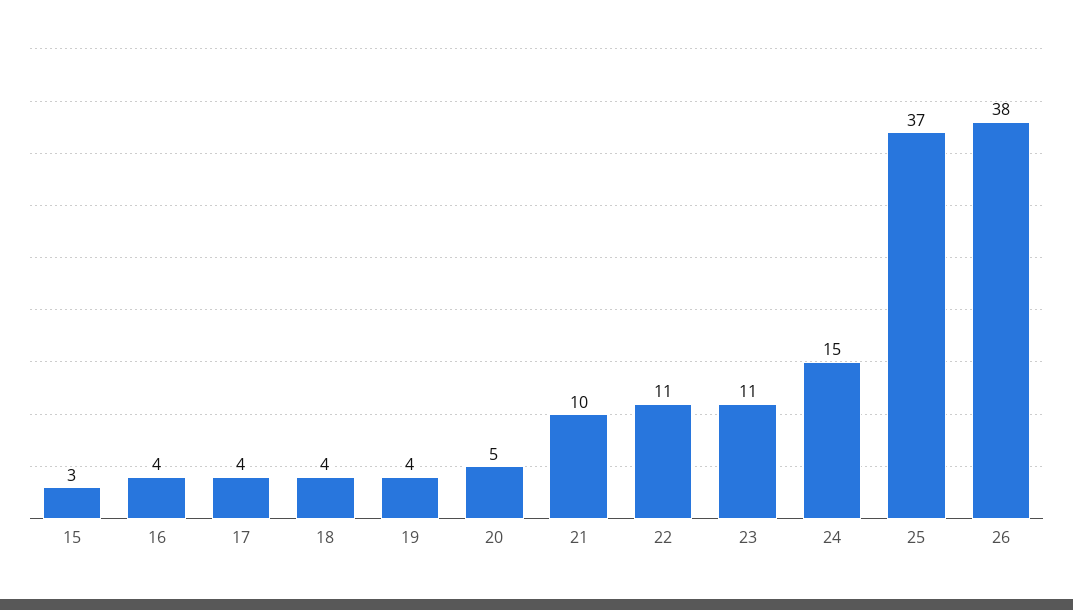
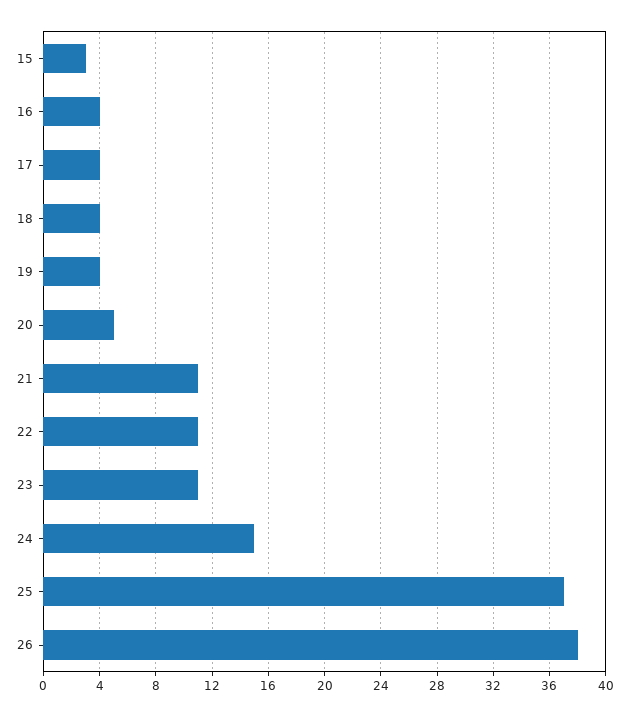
21: 10 -> 11

